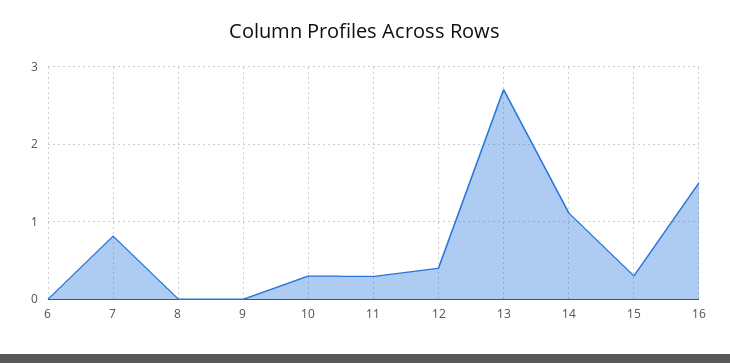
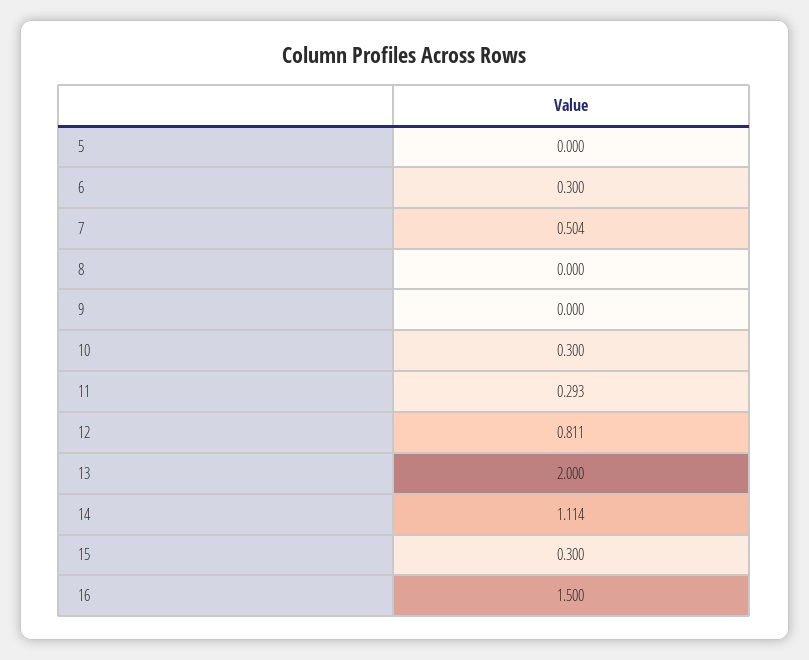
6: 0 -> 0.3
7: 0.8 -> 0.504
12: 0.4 -> 0.811
13: 2.7 -> 2
5: none -> 0

